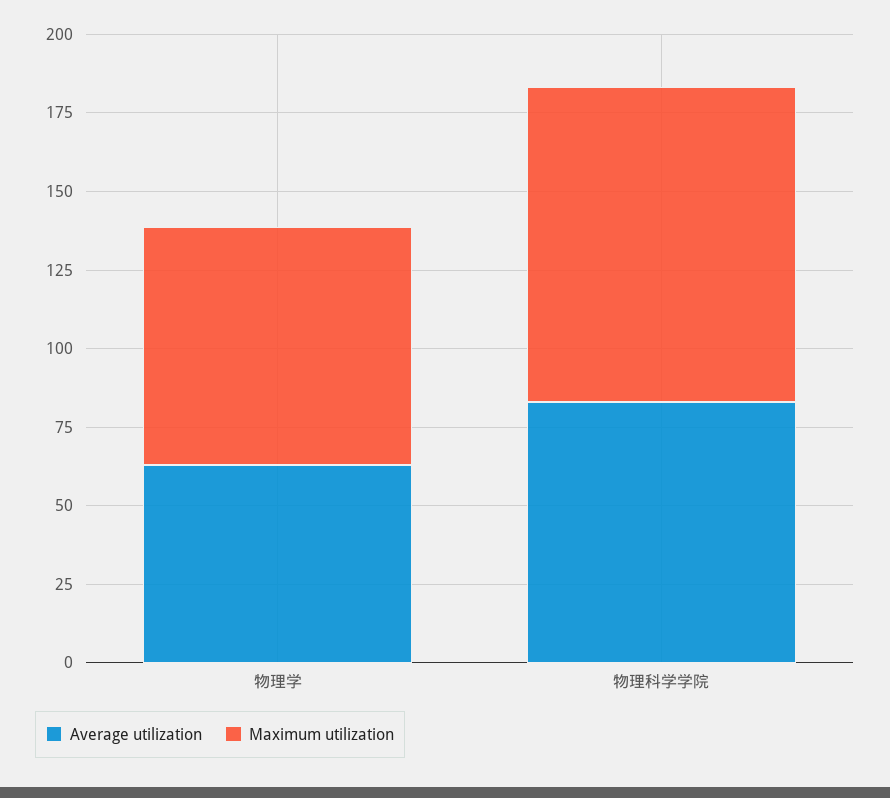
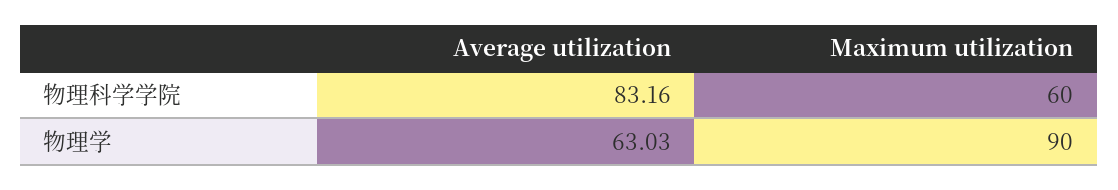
Maximum utilization, 物理学: 75 -> 90
Maximum utilization, 物理科学学院: 100 -> 60

